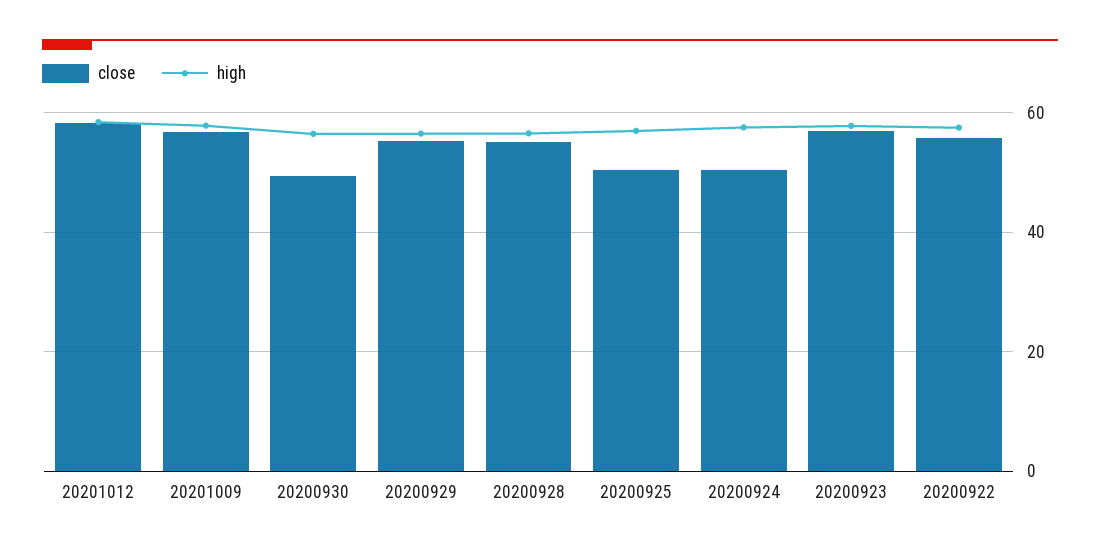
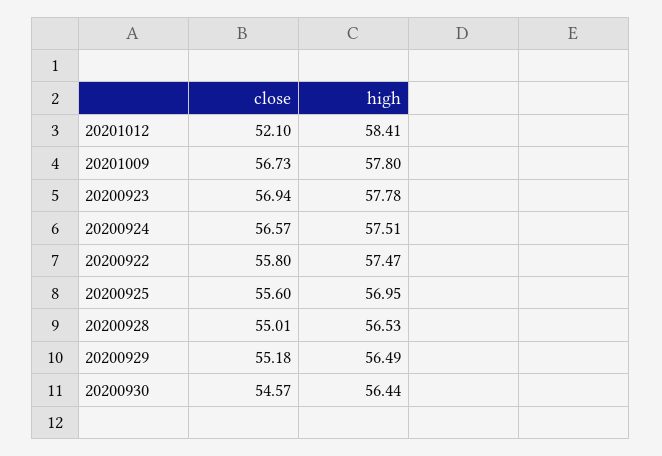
close, 20201012: 58 -> 52.1
close, 20200930: 50 -> 54.57
close, 20200925: 50 -> 55.6
close, 20200924: 50 -> 56.57

